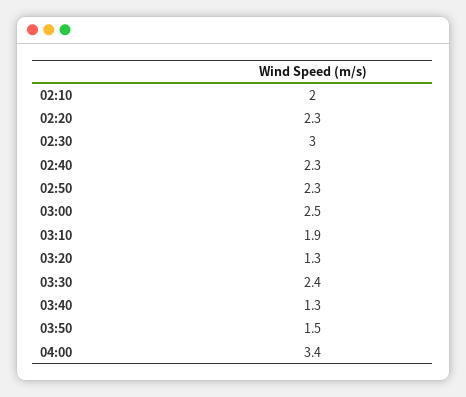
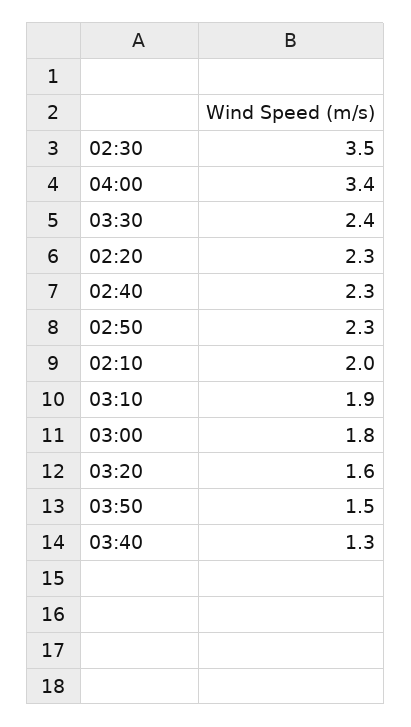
02:30: 3 -> 3.5
03:00: 2.5 -> 1.8
03:20: 1.3 -> 1.6

